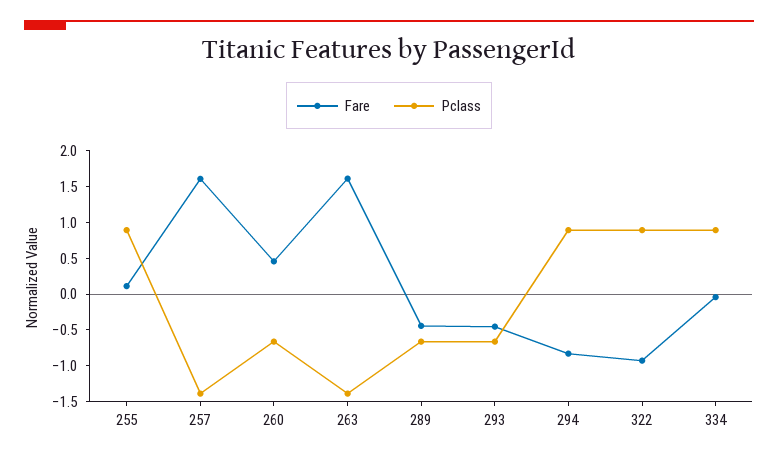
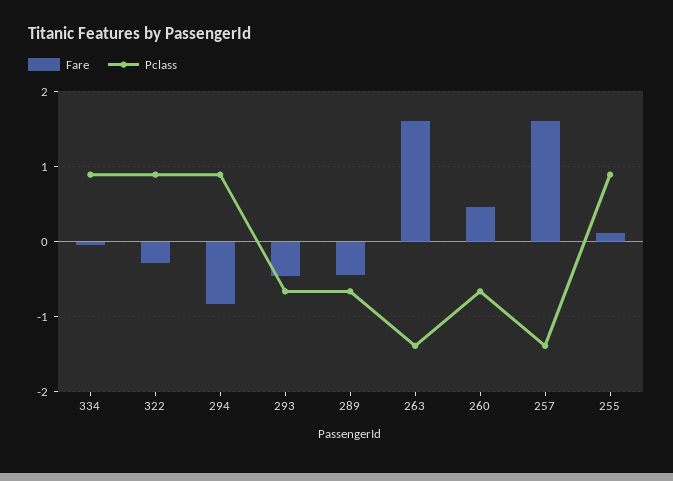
Fare, 322: -1 -> -0.3

